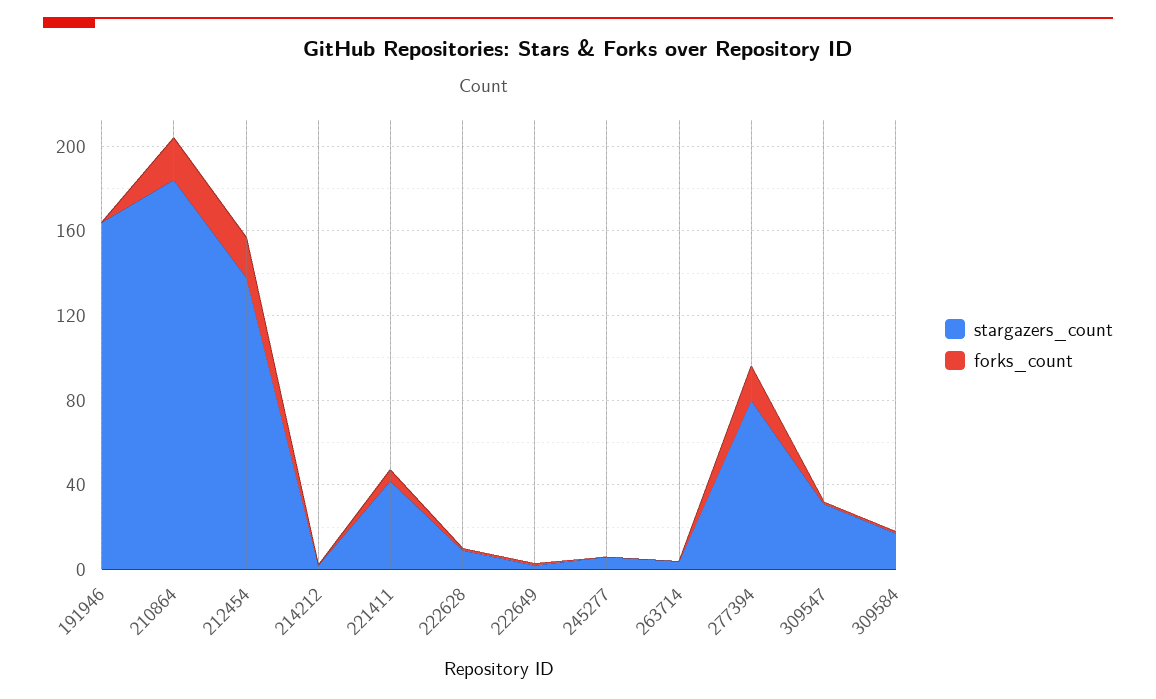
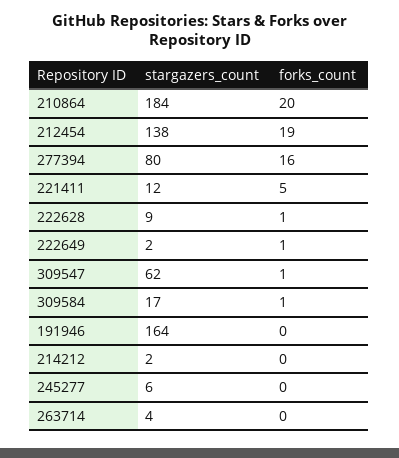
stargazers_count, 221411: 40 -> 12
stargazers_count, 309547: 30 -> 62

